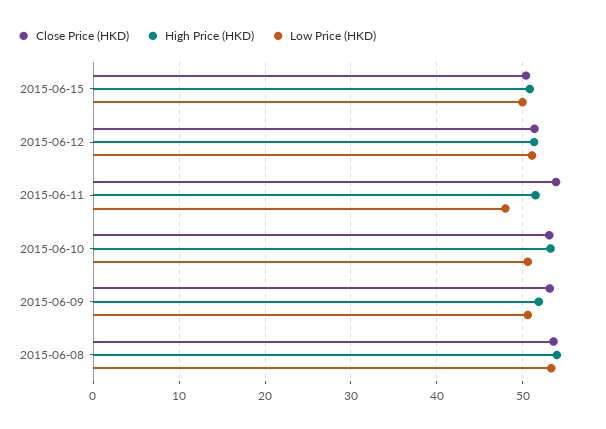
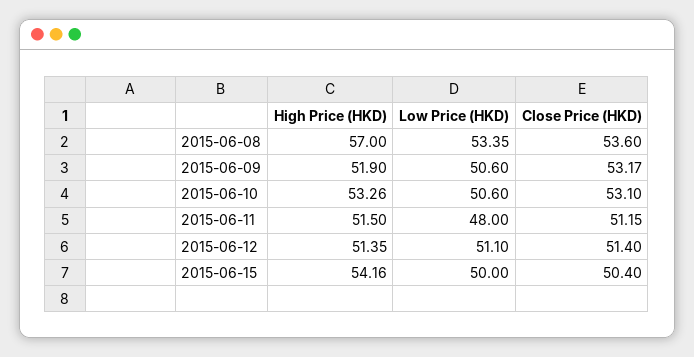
High Price (HKD), 2015-06-15: 51 -> 54.16
Close Price (HKD), 2015-06-11: 54 -> 51.15
High Price (HKD), 2015-06-08: 54 -> 57

